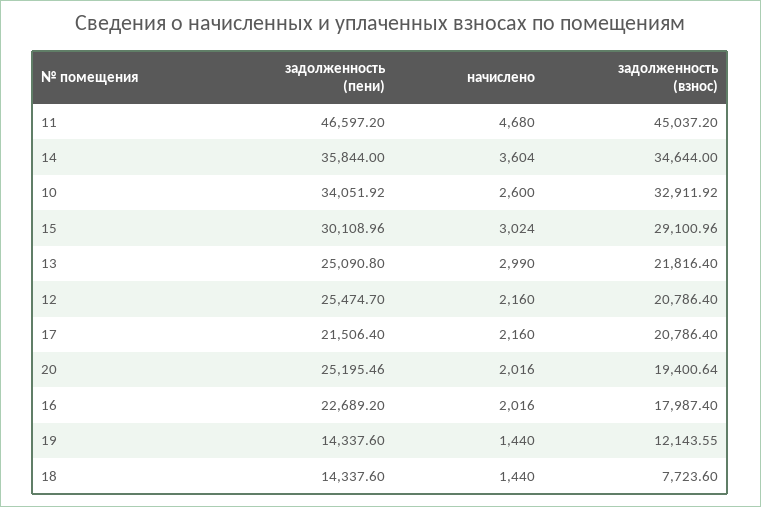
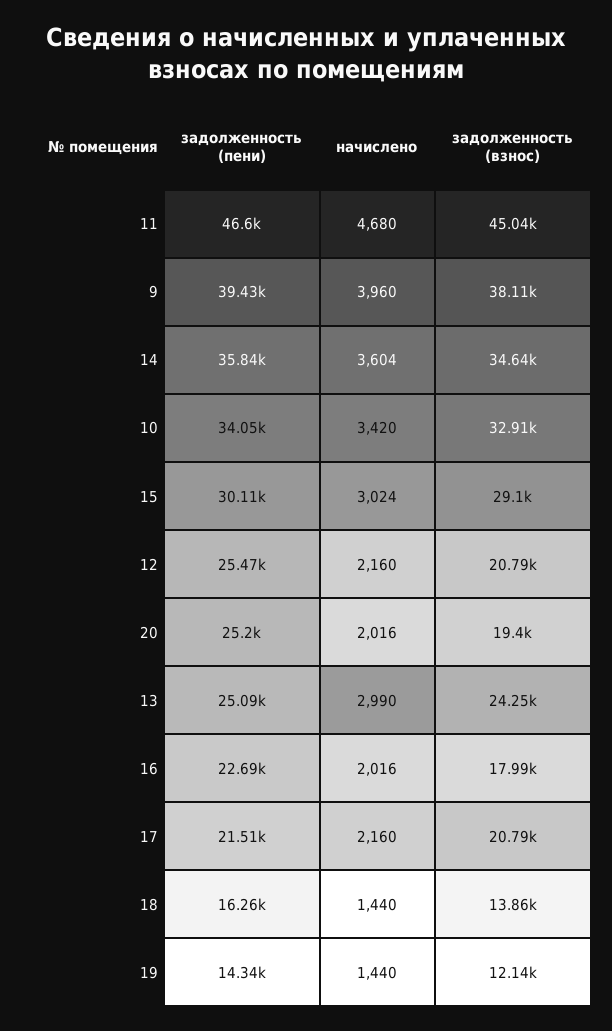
начислено, 10: 2600 -> 3420
задолженность (взнос), 13: 21816.4 -> 24250
задолженность (пени), 18: 14337.6 -> 16260
задолженность (взнос), 18: 7723.6 -> 13860
задолженность (пени), 9: none -> 39430
начислено, 9: none -> 3960
задолженность (взнос), 9: none -> 38110

